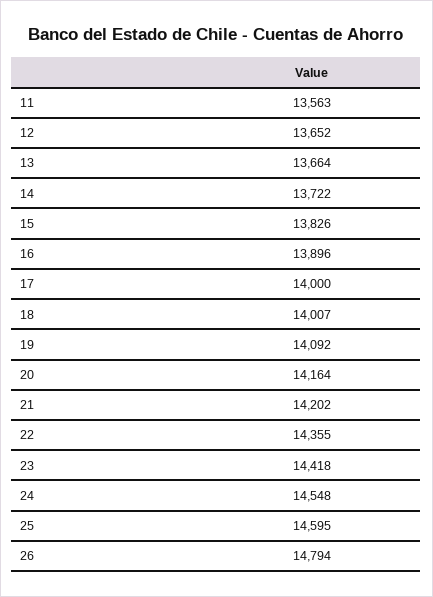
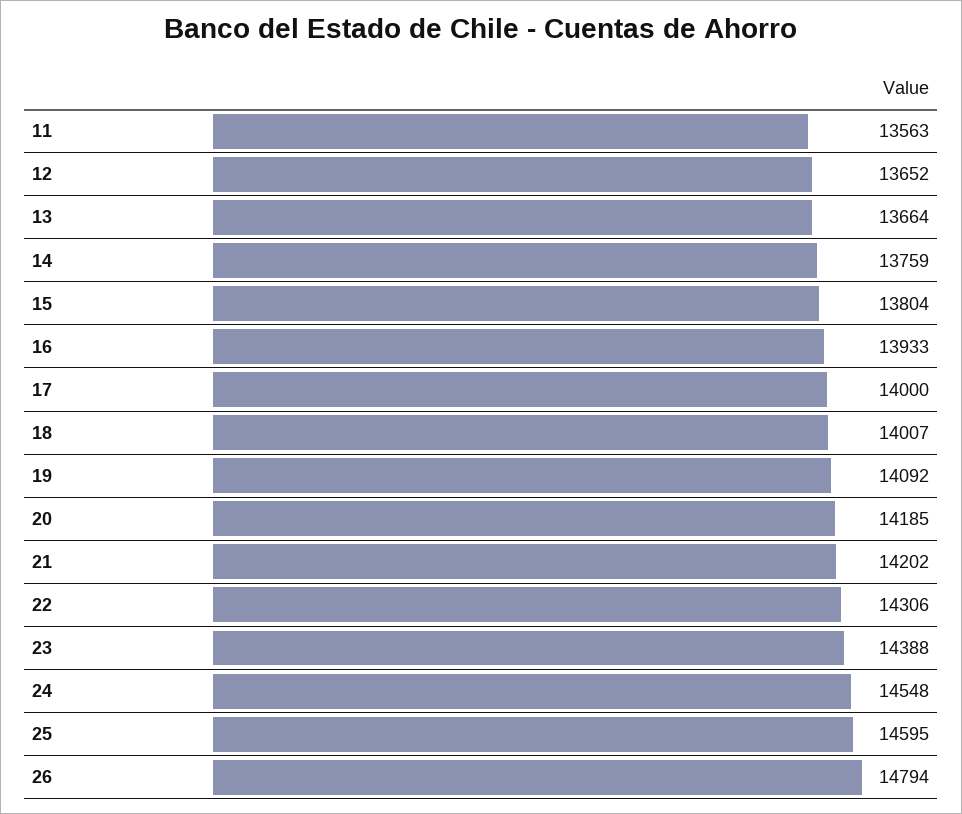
14: 13722 -> 13759
15: 13826 -> 13804
16: 13896 -> 13933
20: 14164 -> 14185
22: 14355 -> 14306
23: 14418 -> 14388

